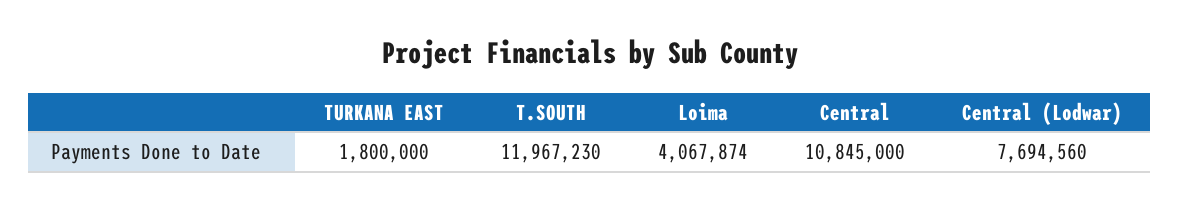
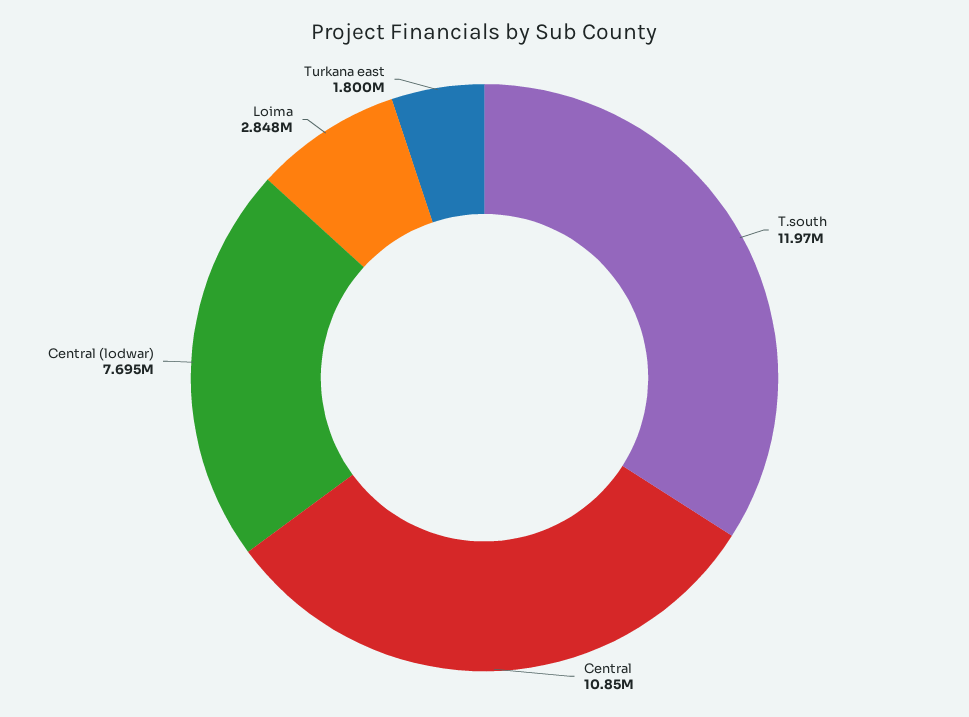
Loima: 4067874 -> 2848000

